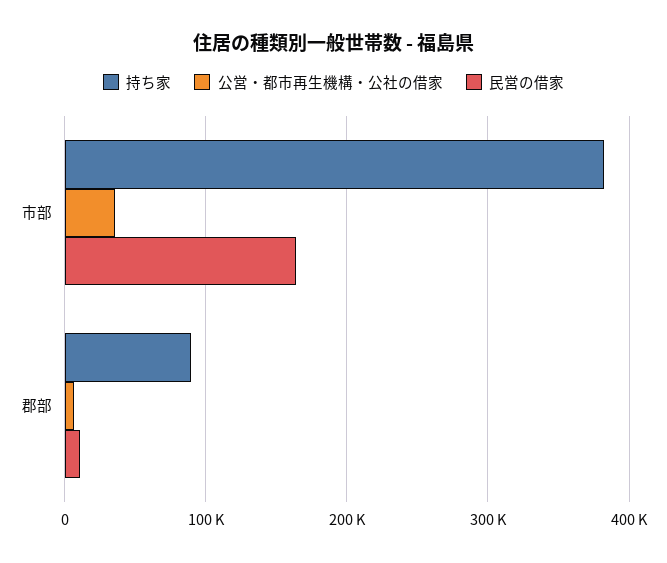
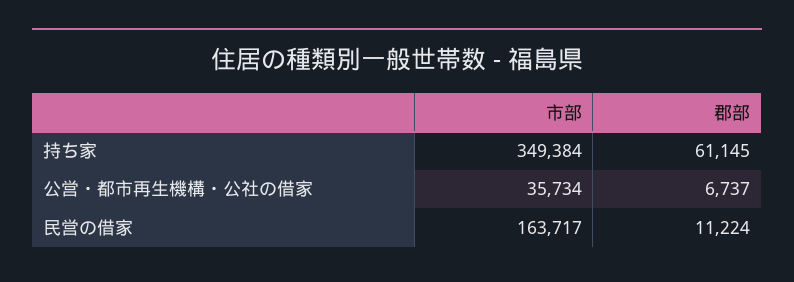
持ち家, 市部: 380000 -> 349384
持ち家, 郡部: 90000 -> 61145

